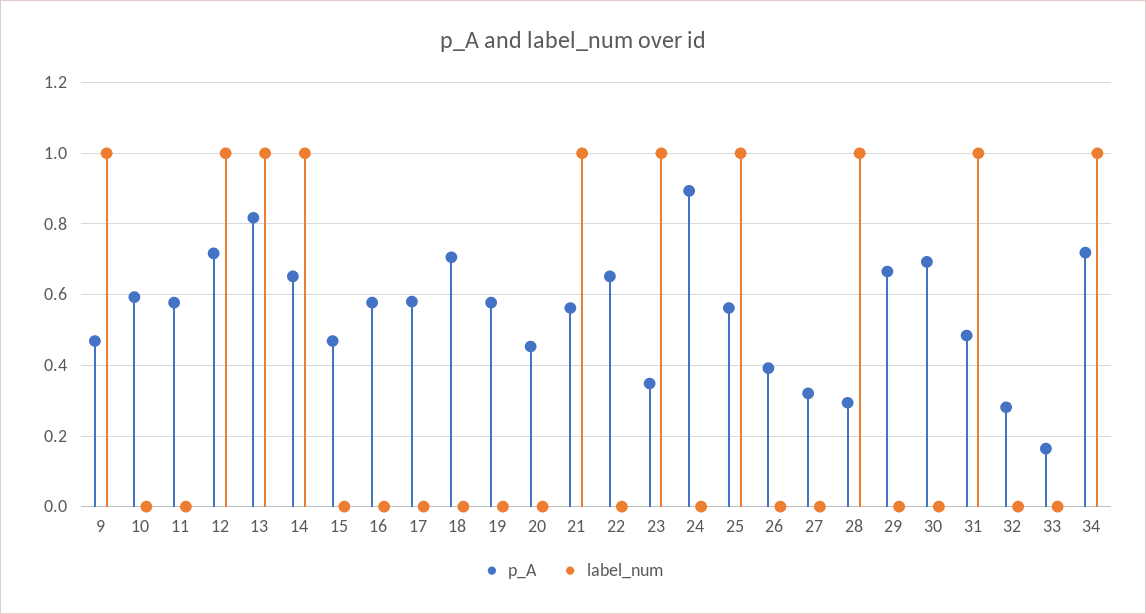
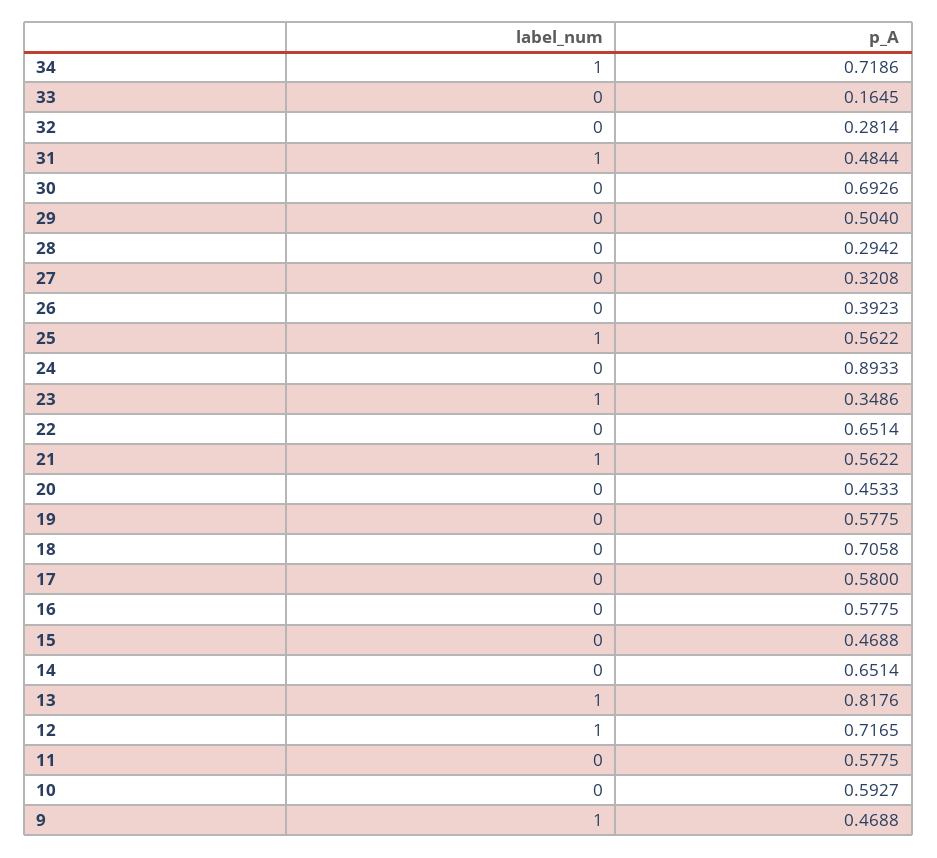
label_num, 14: 1 -> 0
label_num, 28: 1 -> 0
p_A, 29: 0.66 -> 0.504

